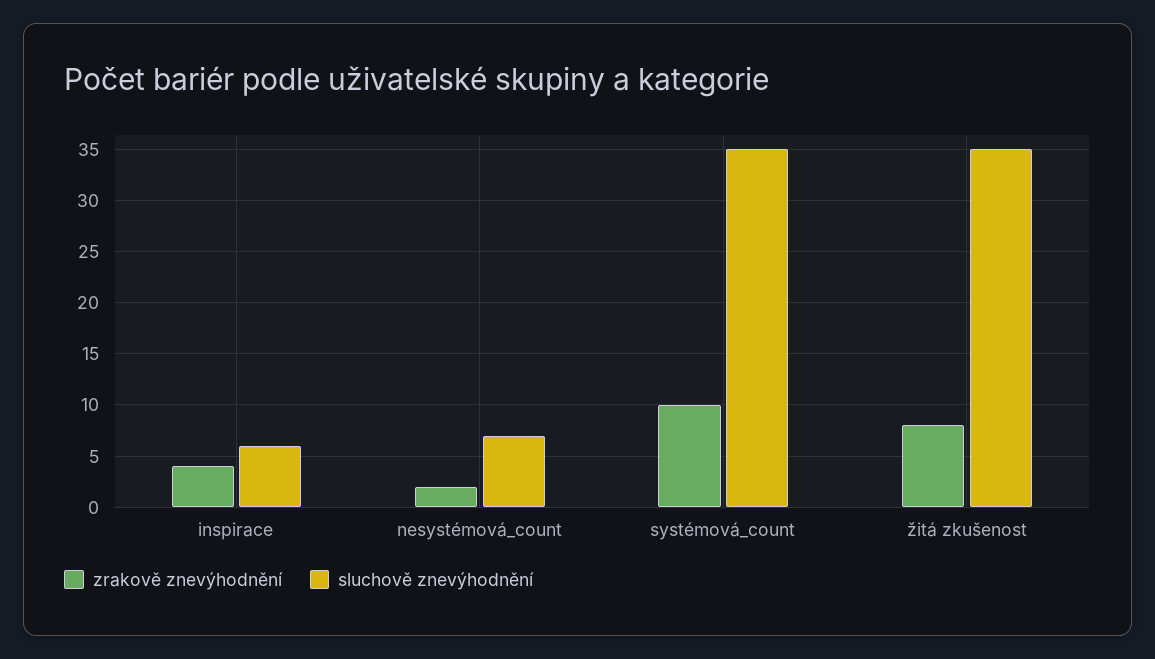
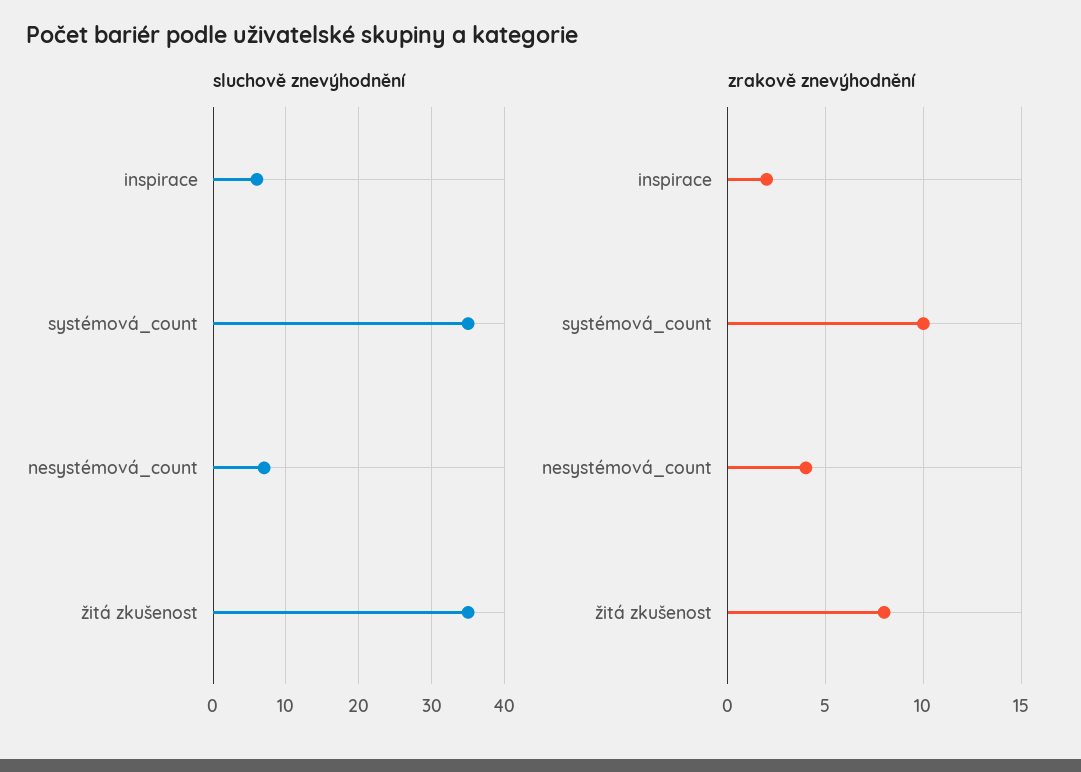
zrakově znevýhodnění, inspirace: 4 -> 2
zrakově znevýhodnění, nesystémová_count: 2 -> 4

